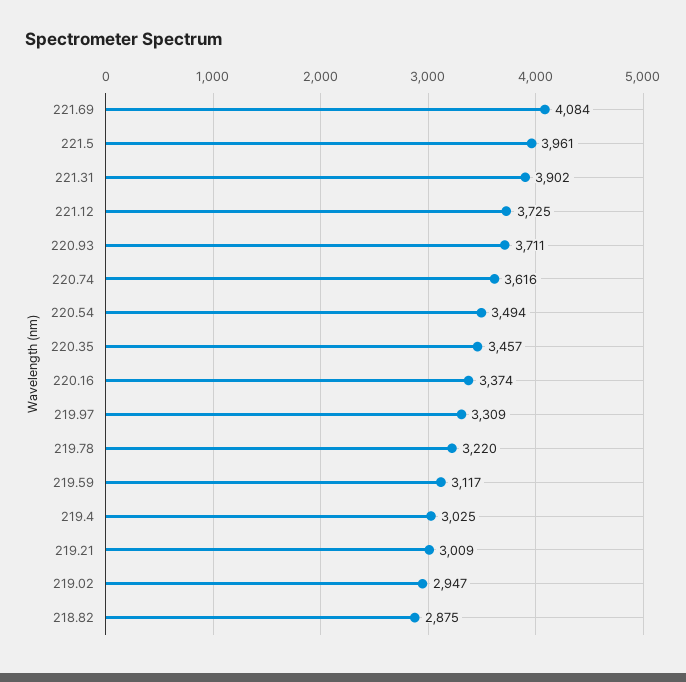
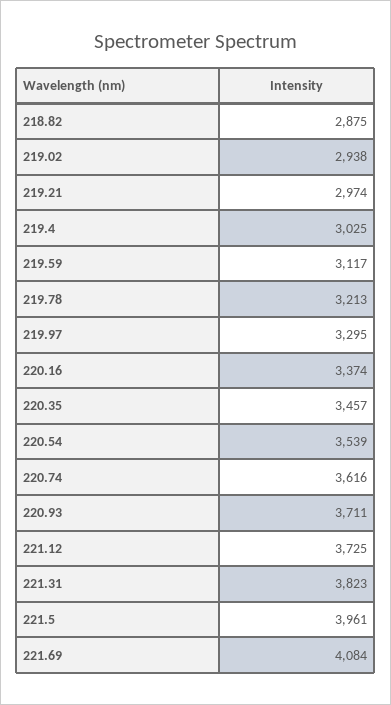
221.31: 3902 -> 3823
220.54: 3494 -> 3539
219.97: 3309 -> 3295
219.78: 3220 -> 3213
219.21: 3009 -> 2974
219.02: 2947 -> 2938

